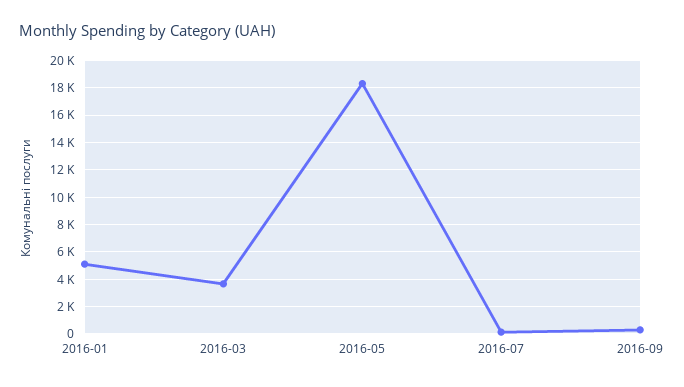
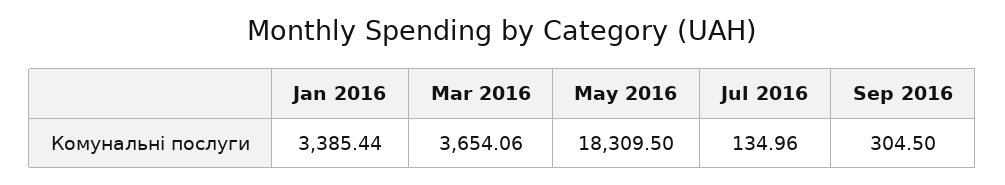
2016-01: 5000 -> 3385.44

